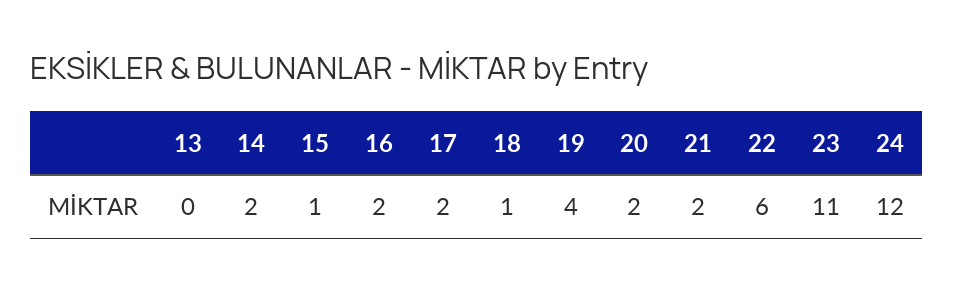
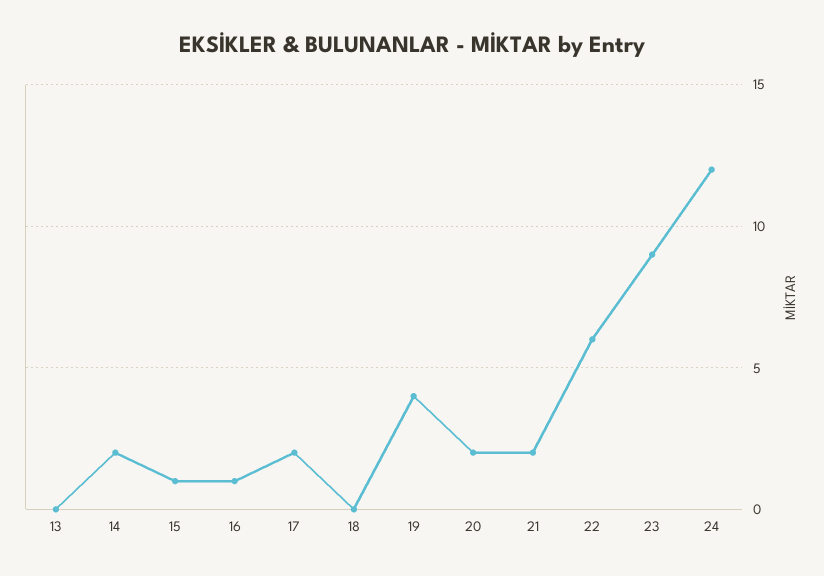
16: 2 -> 1
18: 1 -> 0
23: 11 -> 9

